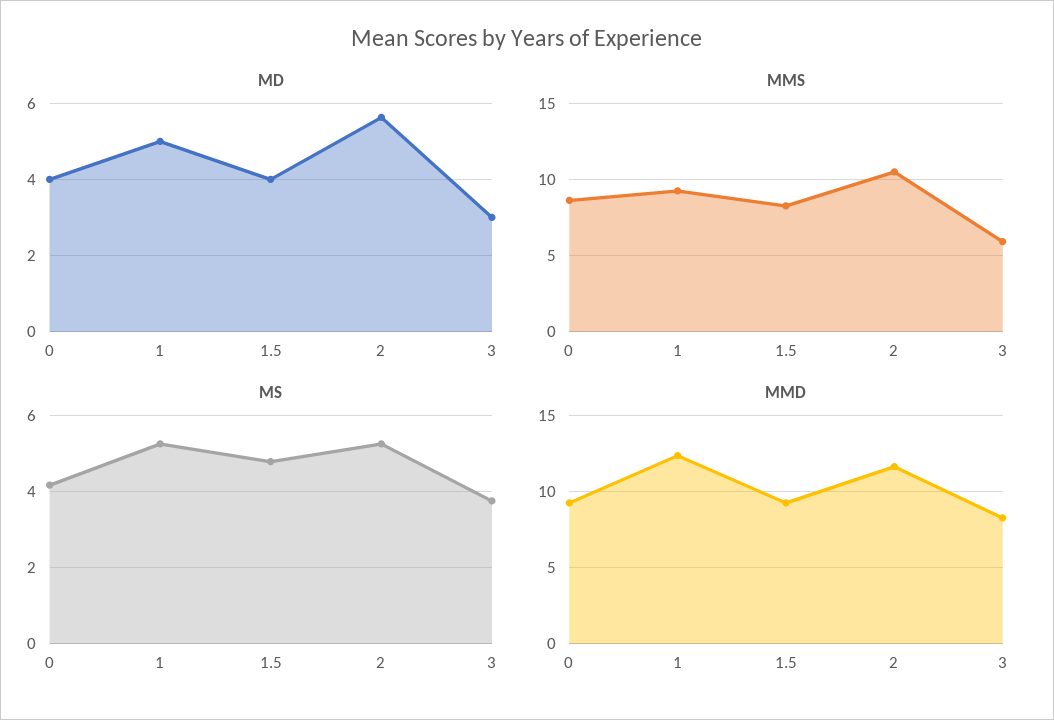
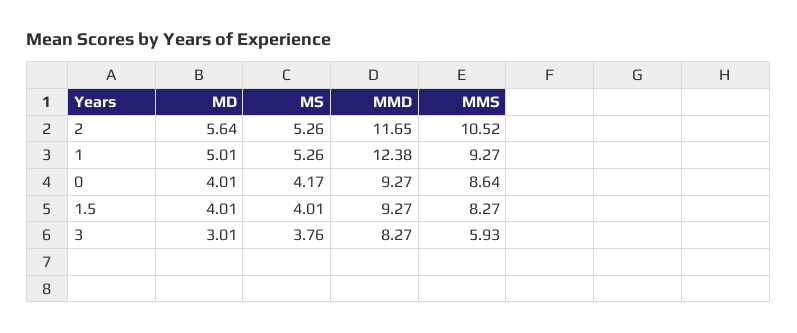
MS, 1.5: 4.8 -> 4.01

